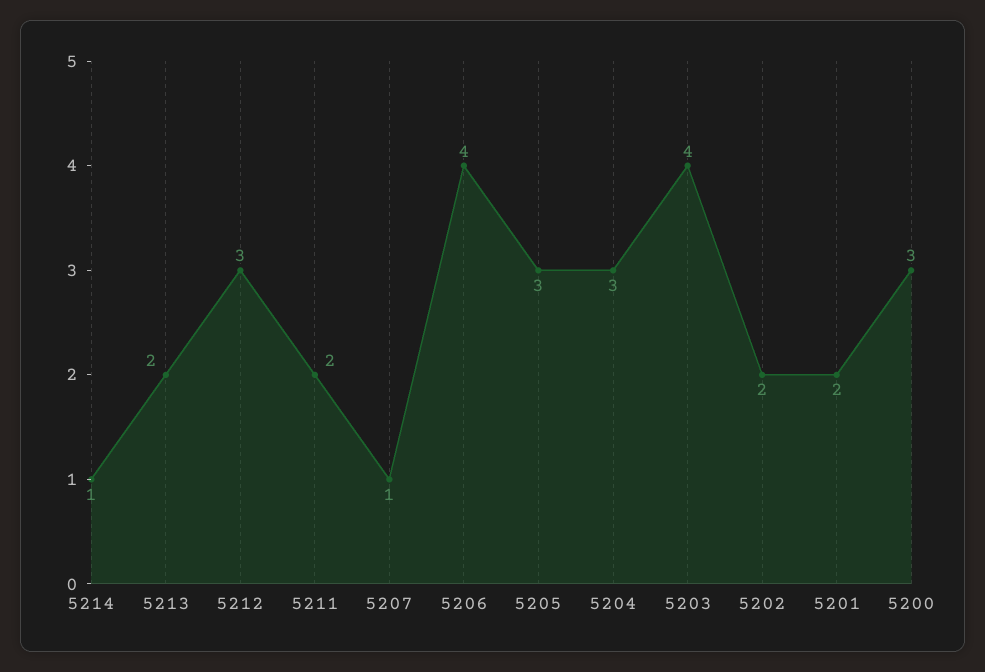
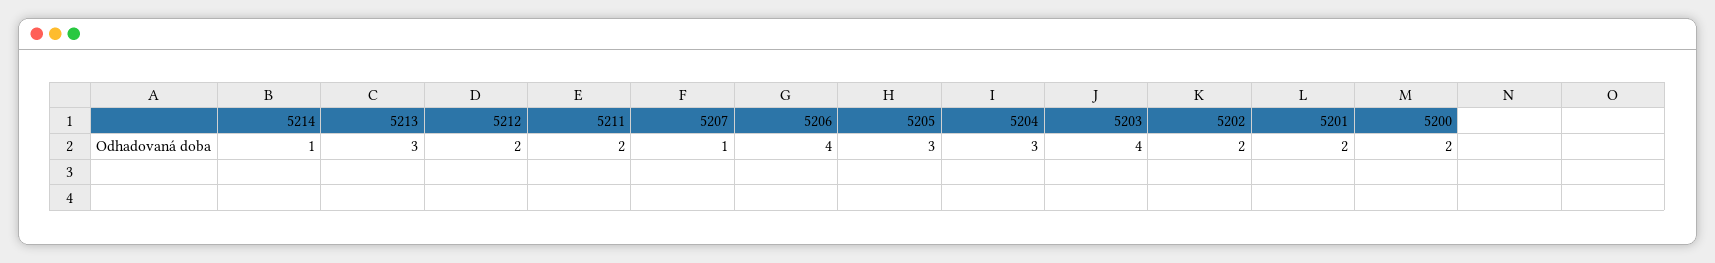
5213: 2 -> 3
5212: 3 -> 2
5200: 3 -> 2

